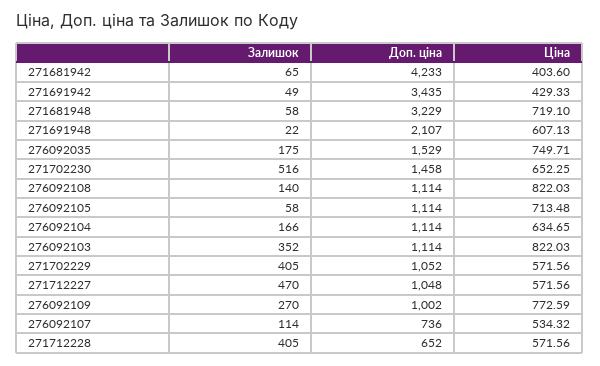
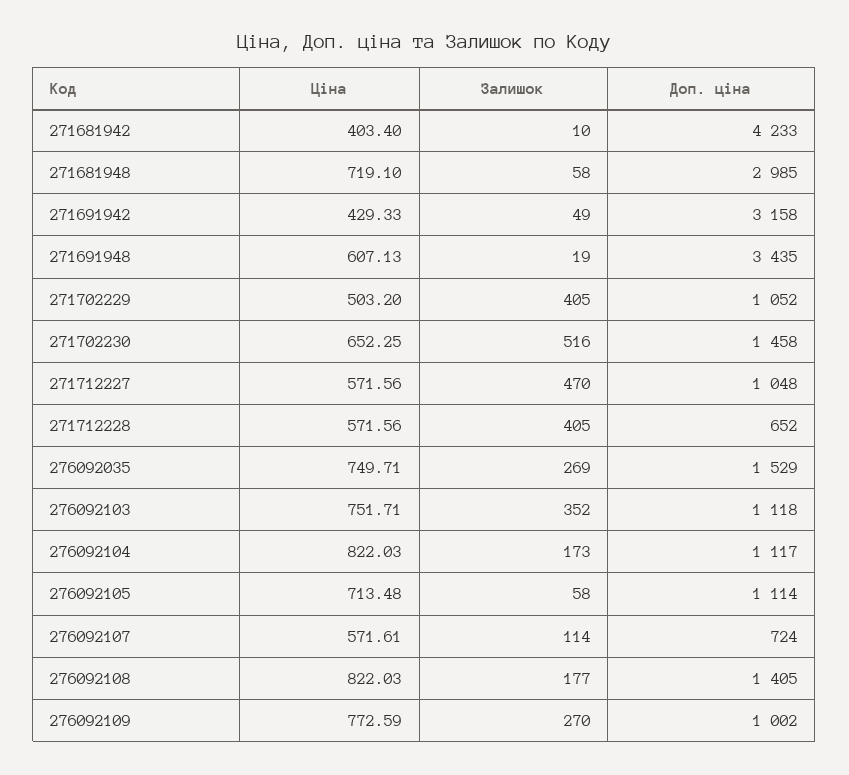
Залишок, 271681942: 65 -> 10
Ціна, 271681942: 403.6 -> 403.4
Доп. ціна, 271691942: 3435 -> 3158
Доп. ціна, 271681948: 3229 -> 2985
Залишок, 271691948: 22 -> 19
Доп. ціна, 271691948: 2107 -> 3435
Залишок, 276092035: 175 -> 269
Залишок, 276092108: 140 -> 177
Доп. ціна, 276092108: 1114 -> 1405
Залишок, 276092104: 166 -> 173
Доп. ціна, 276092104: 1114 -> 1117
Ціна, 276092104: 634.65 -> 822.03
Доп. ціна, 276092103: 1114 -> 1118
Ціна, 276092103: 822.03 -> 751.71
Ціна, 271702229: 571.56 -> 503.2
Доп. ціна, 276092107: 736 -> 724
Ціна, 276092107: 534.32 -> 571.61

